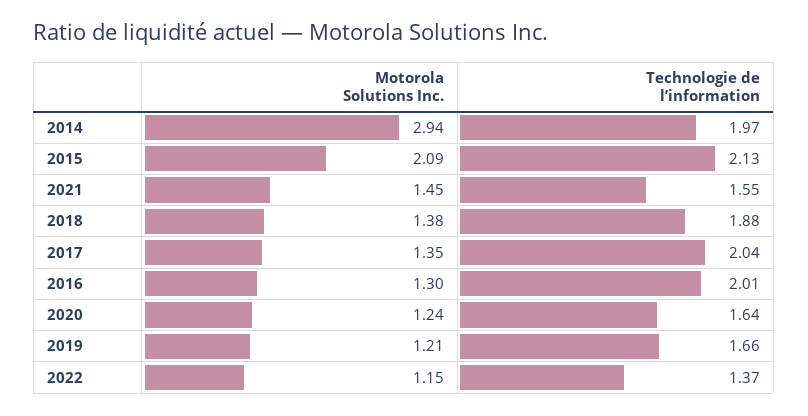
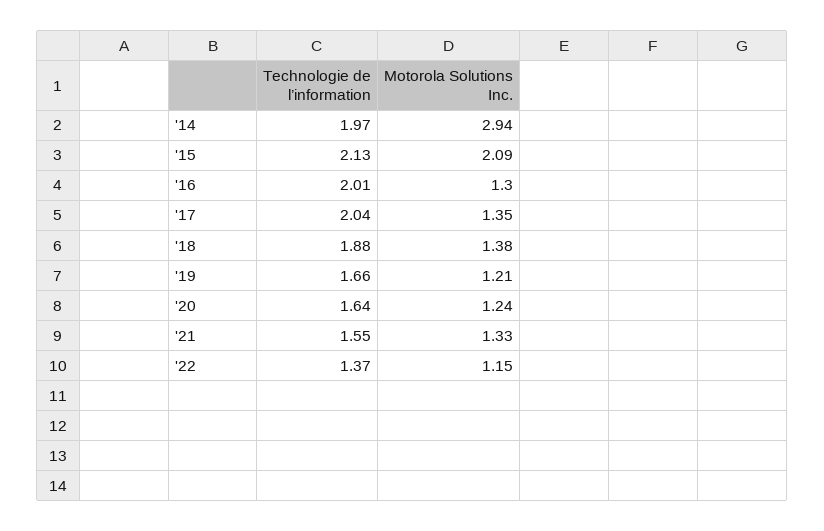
Motorola Solutions Inc., 2021: 1.45 -> 1.33

